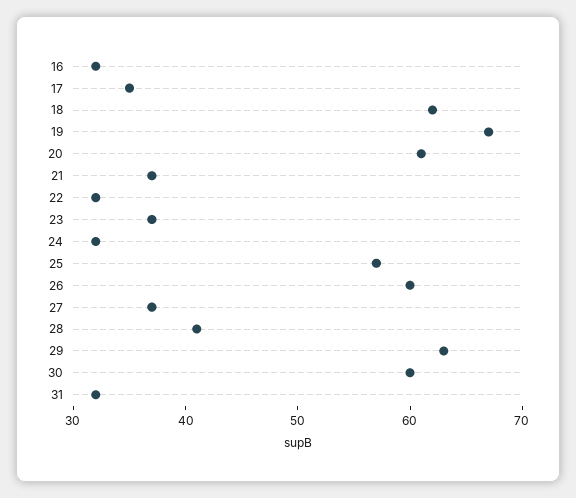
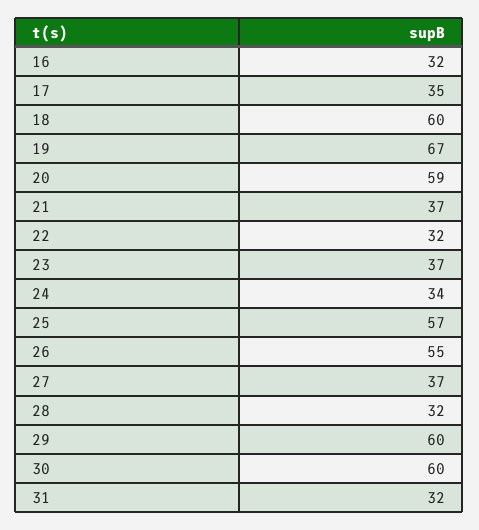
18: 62 -> 60
20: 61 -> 59
24: 32 -> 34
26: 60 -> 55
28: 41 -> 32
29: 63 -> 60

